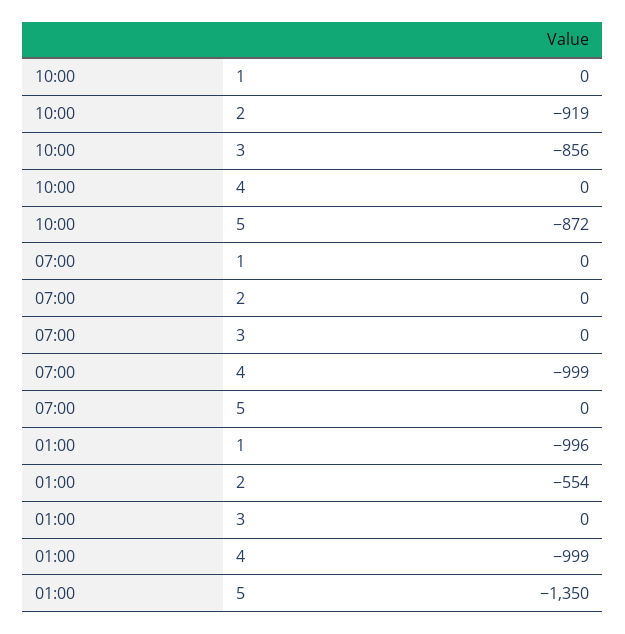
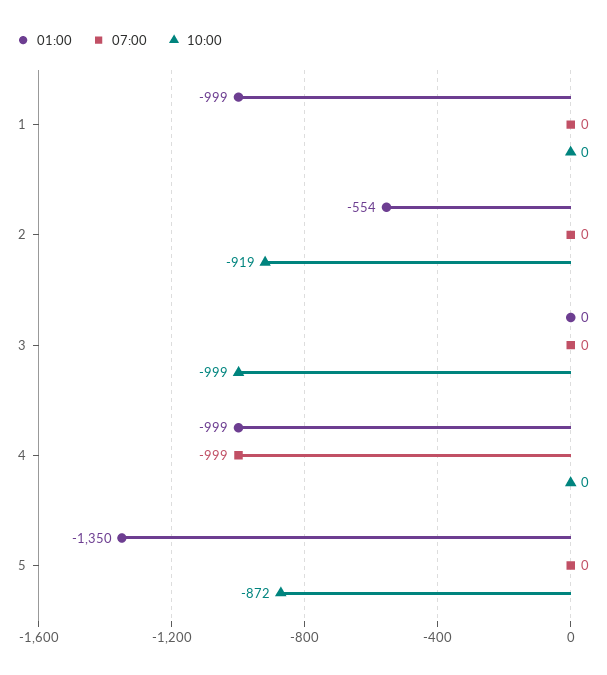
10:00, 3: -856 -> -999
01:00, 1: -996 -> -999

